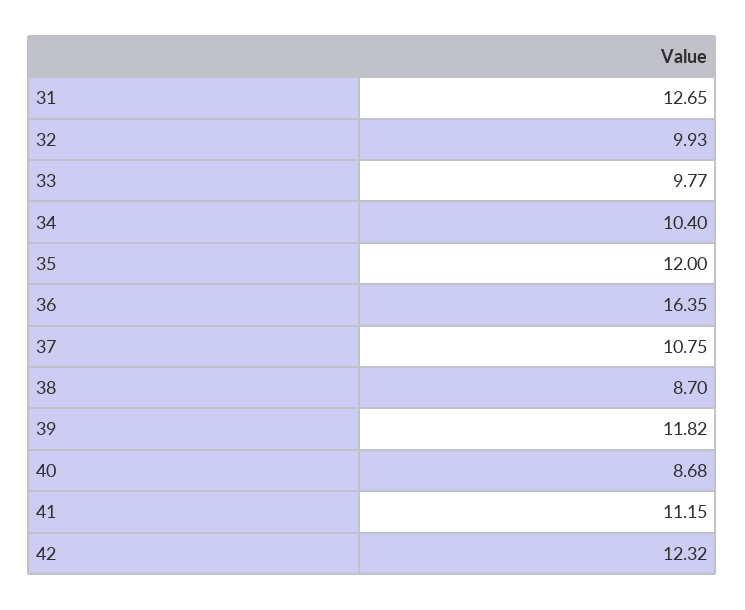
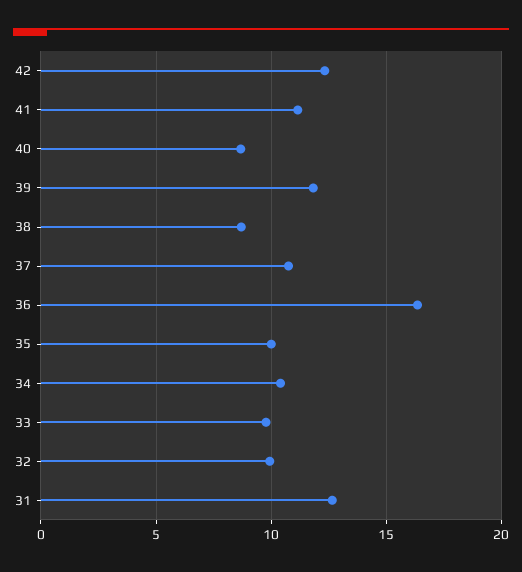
35: 12 -> 10

